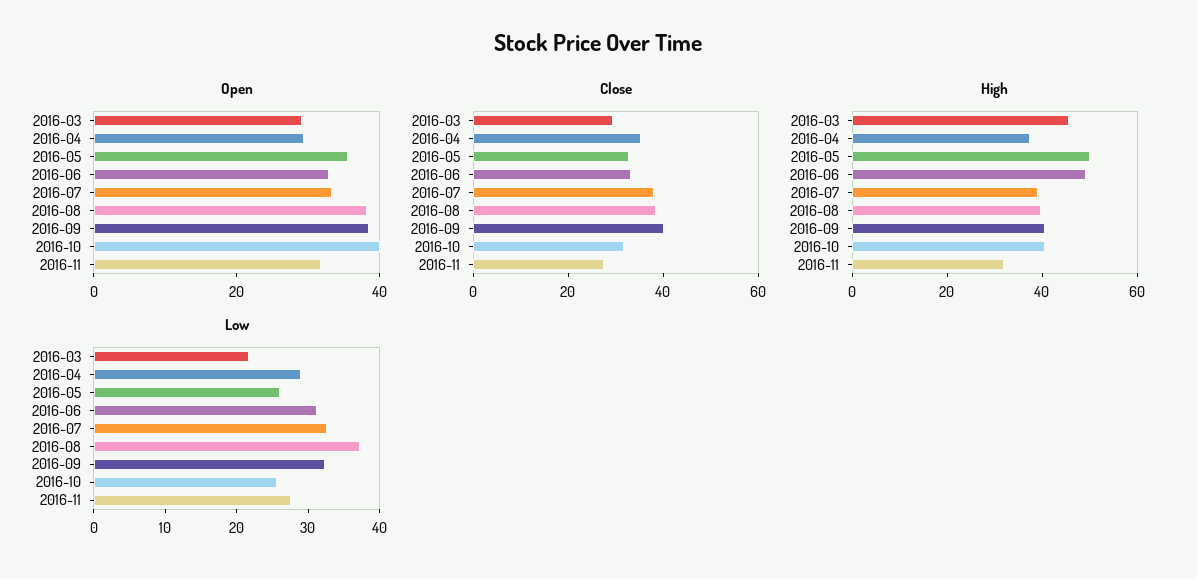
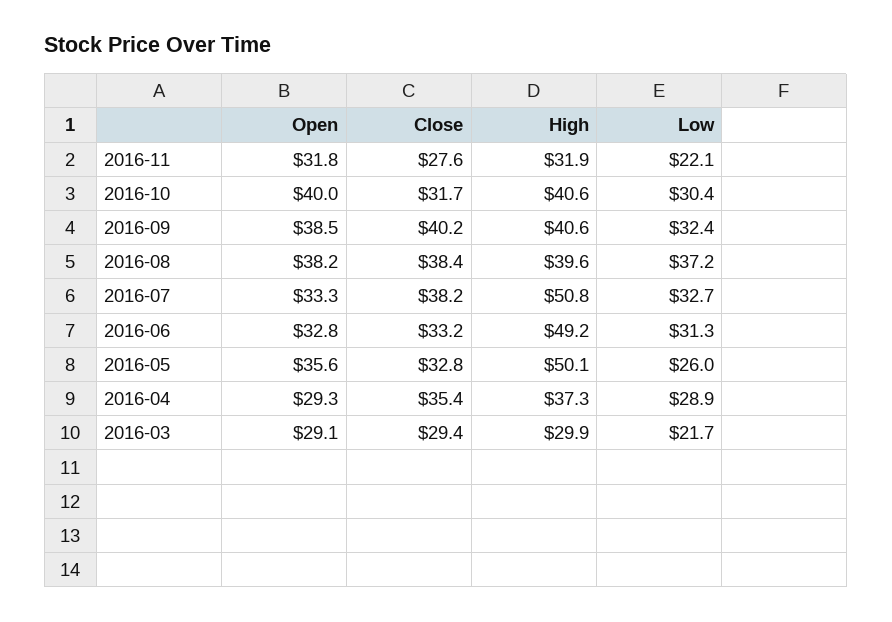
High, 2016-03: 45 -> 29.9
High, 2016-07: 40 -> 50.8
Low, 2016-10: 26 -> 30.4
Low, 2016-11: 28 -> 22.1

